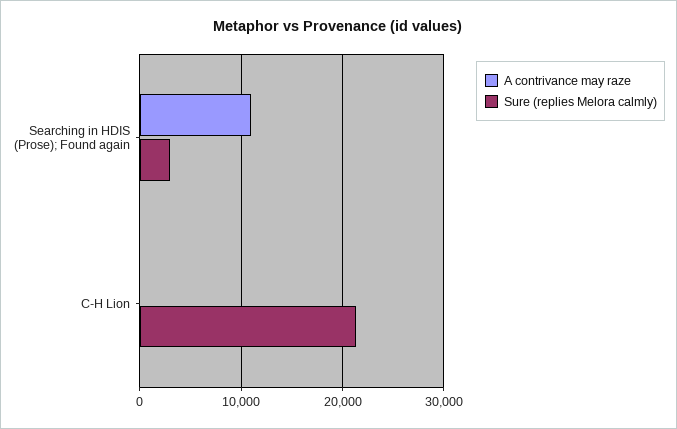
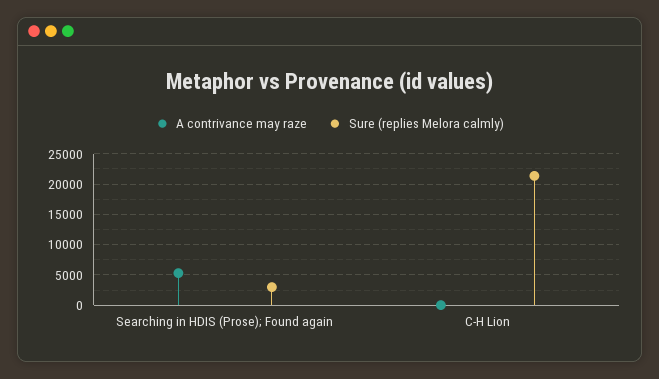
A contrivance may raze, Searching in HDIS (Prose); Found again: 11000 -> 5000

